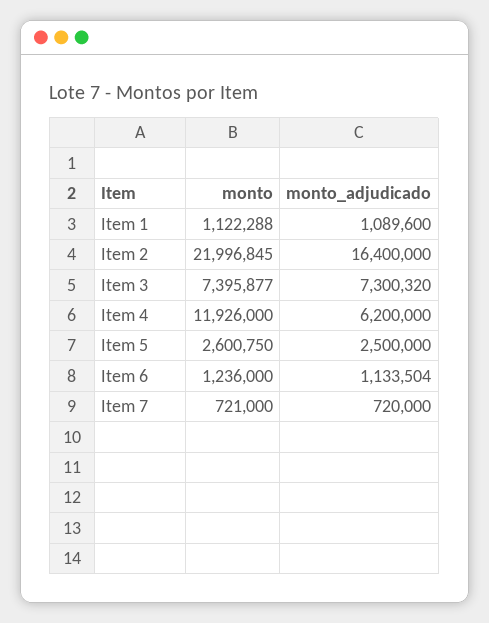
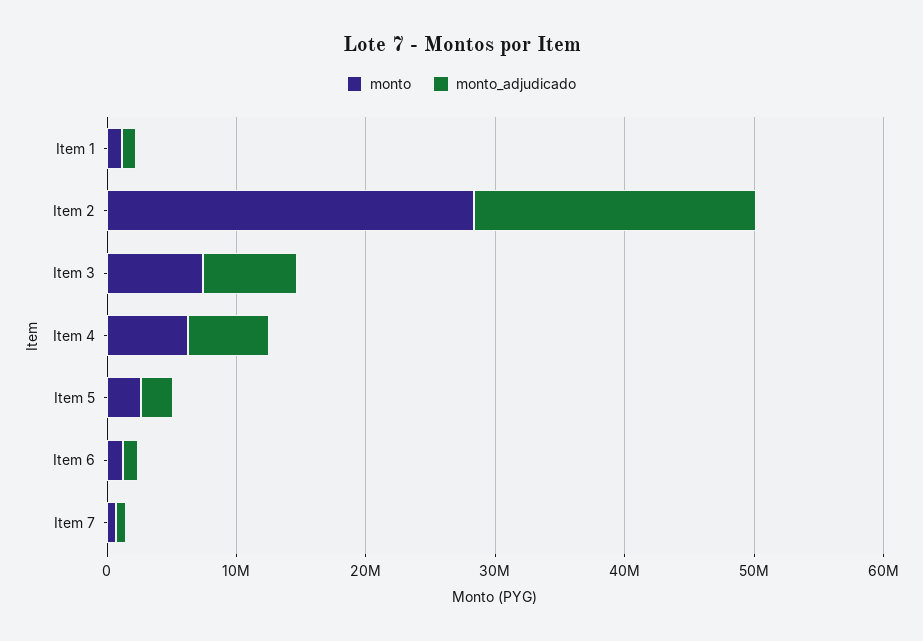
monto, Item 2: 21996845 -> 28000000
monto_adjudicado, Item 2: 16400000 -> 22000000
monto, Item 4: 11926000 -> 6000000

